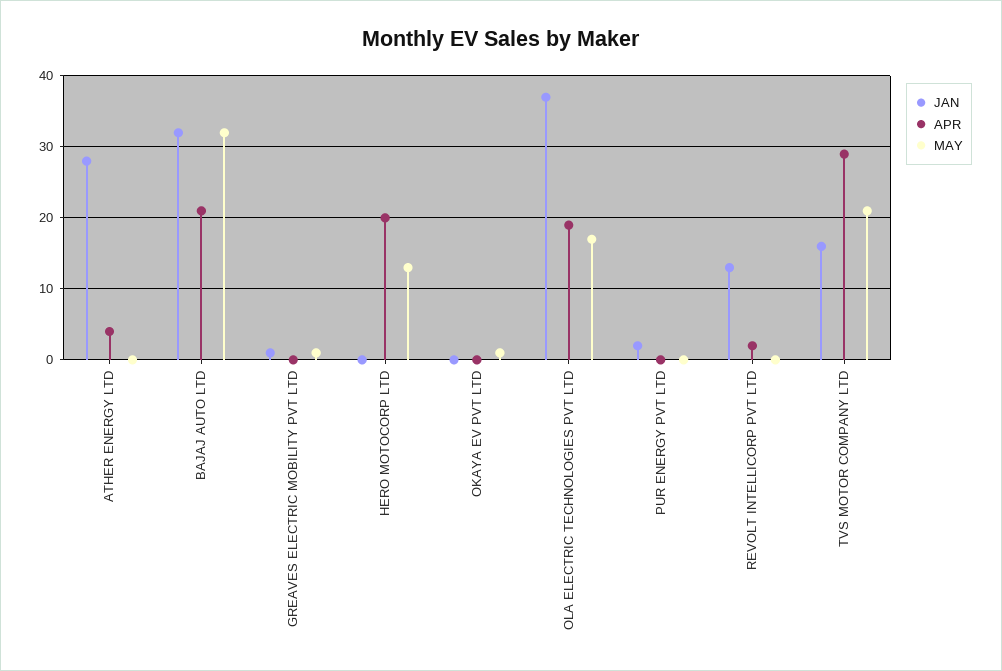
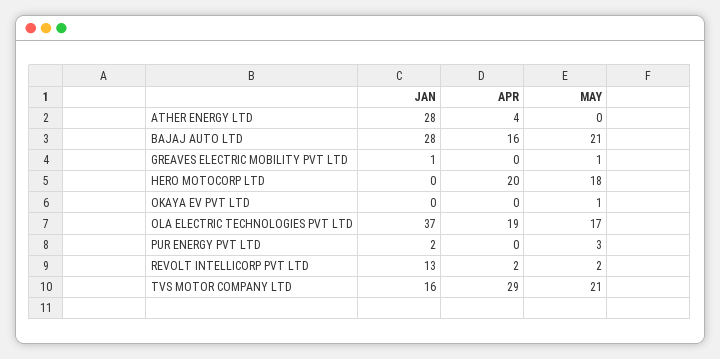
JAN, BAJAJ AUTO LTD: 32 -> 28
APR, BAJAJ AUTO LTD: 21 -> 16
MAY, BAJAJ AUTO LTD: 32 -> 21
MAY, HERO MOTOCORP LTD: 13 -> 18
MAY, PUR ENERGY PVT LTD: 0 -> 3
MAY, REVOLT INTELLICORP PVT LTD: 0 -> 2

